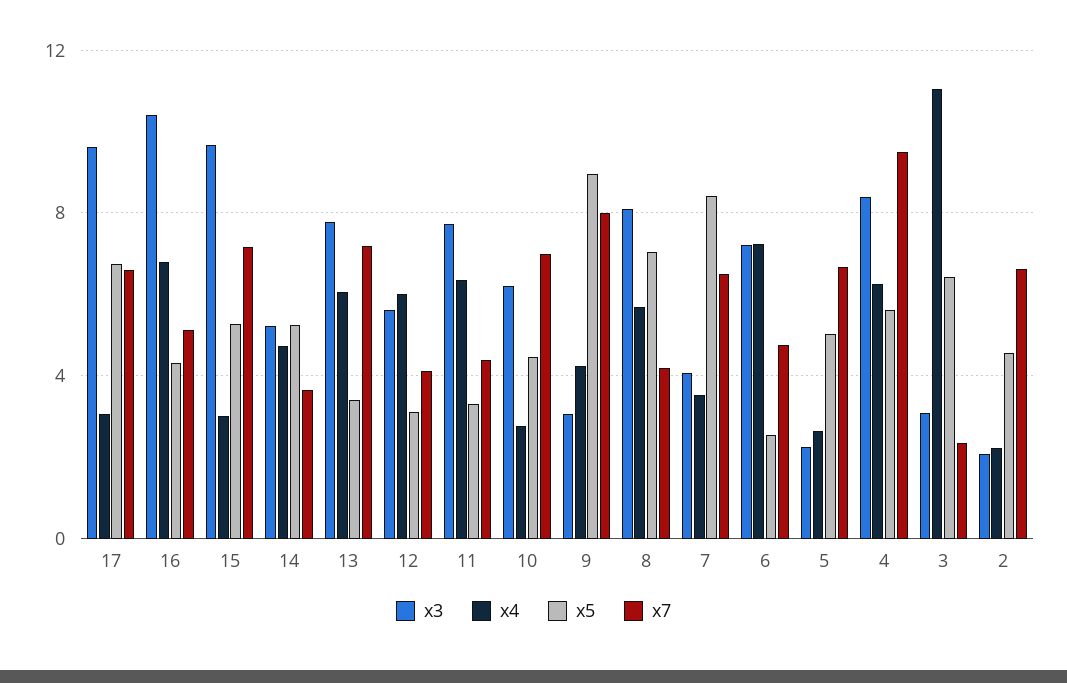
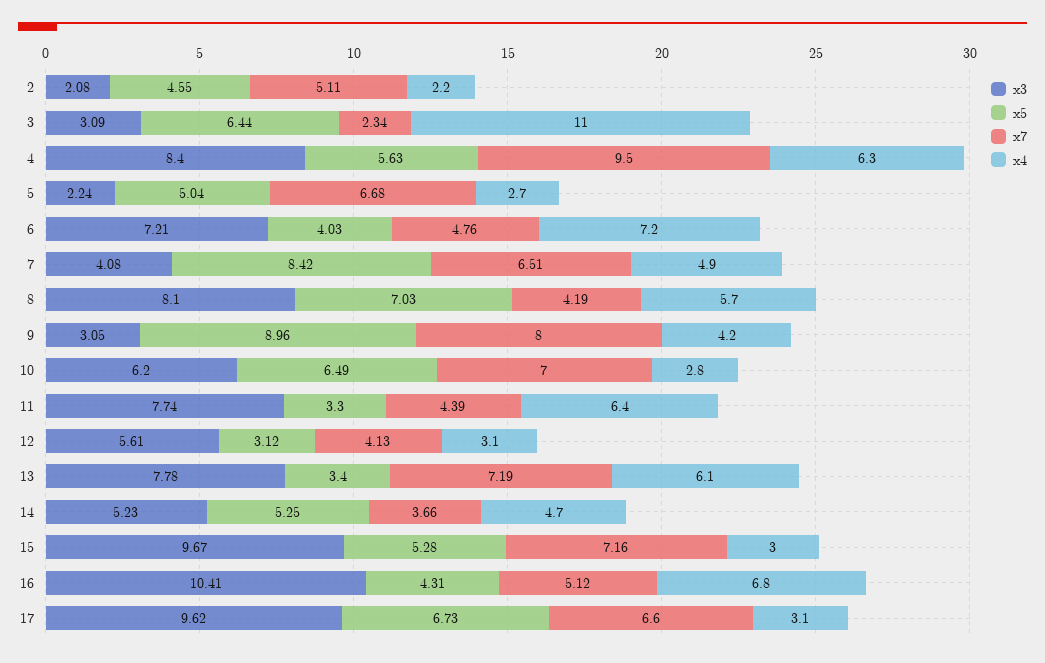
x4, 12: 6 -> 3.1
x5, 10: 4.5 -> 6.49
x4, 7: 3.5 -> 4.9
x5, 6: 2.5 -> 4.03
x7, 2: 6.5 -> 5.11

